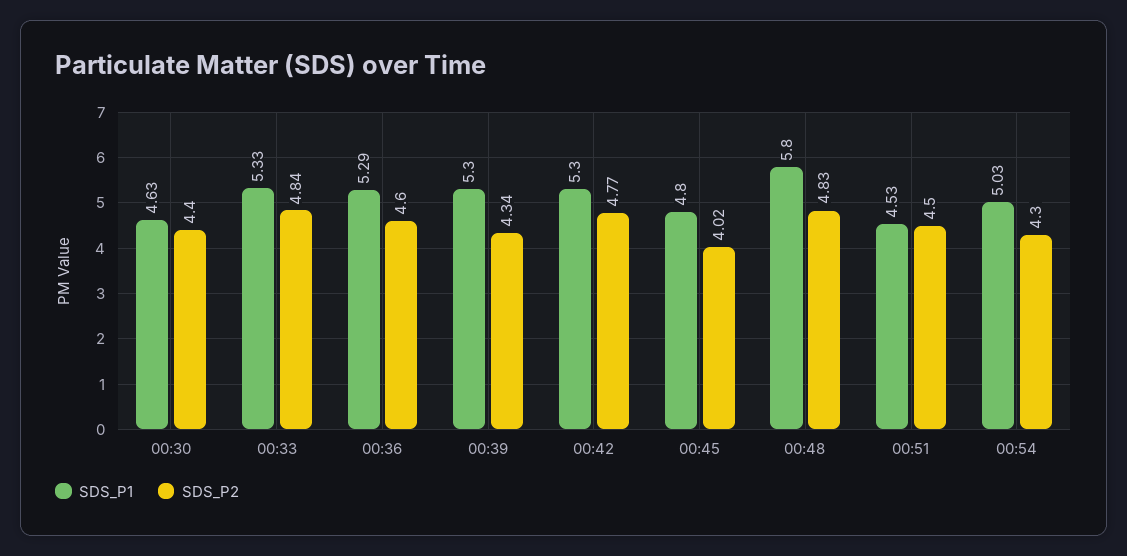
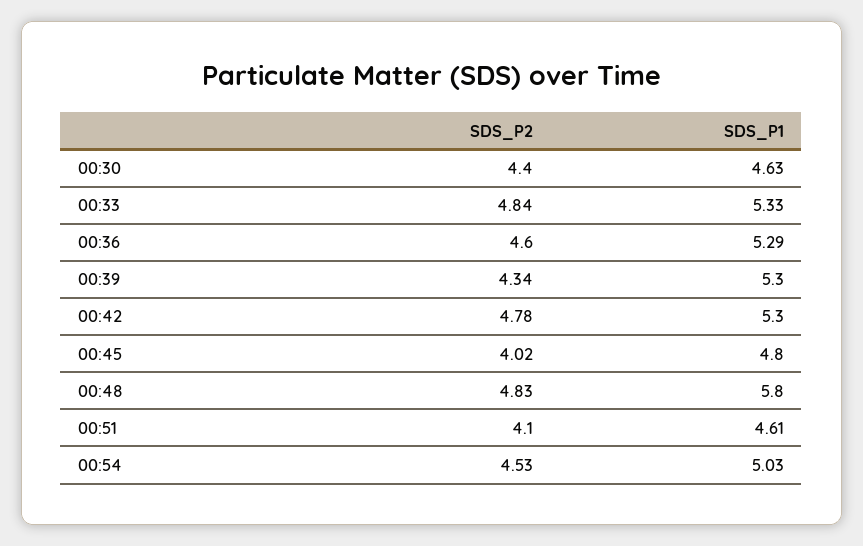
SDS_P2, 00:42: 4.77 -> 4.78
SDS_P1, 00:51: 4.53 -> 4.61
SDS_P2, 00:51: 4.5 -> 4.1
SDS_P2, 00:54: 4.3 -> 4.53

